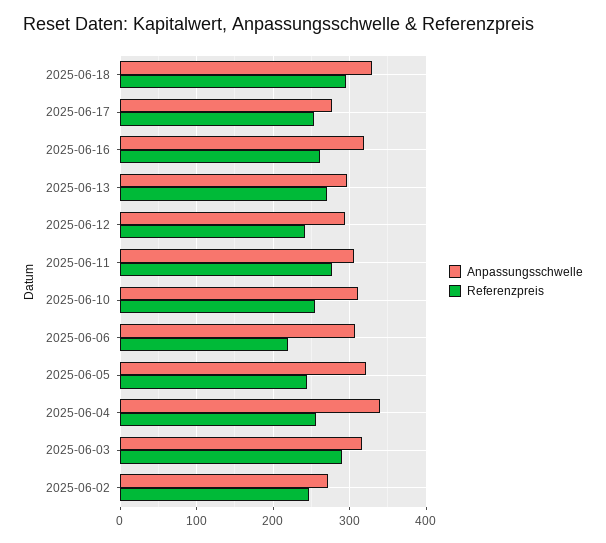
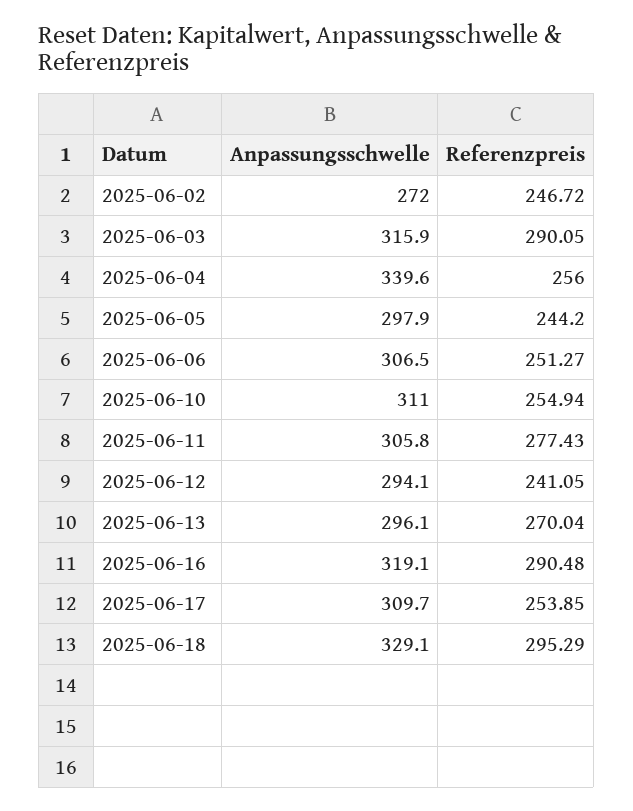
Anpassungsschwelle, 2025-06-17: 280 -> 309.7
Referenzpreis, 2025-06-16: 260 -> 290.48
Referenzpreis, 2025-06-06: 220 -> 251.27
Anpassungsschwelle, 2025-06-05: 320 -> 297.9

